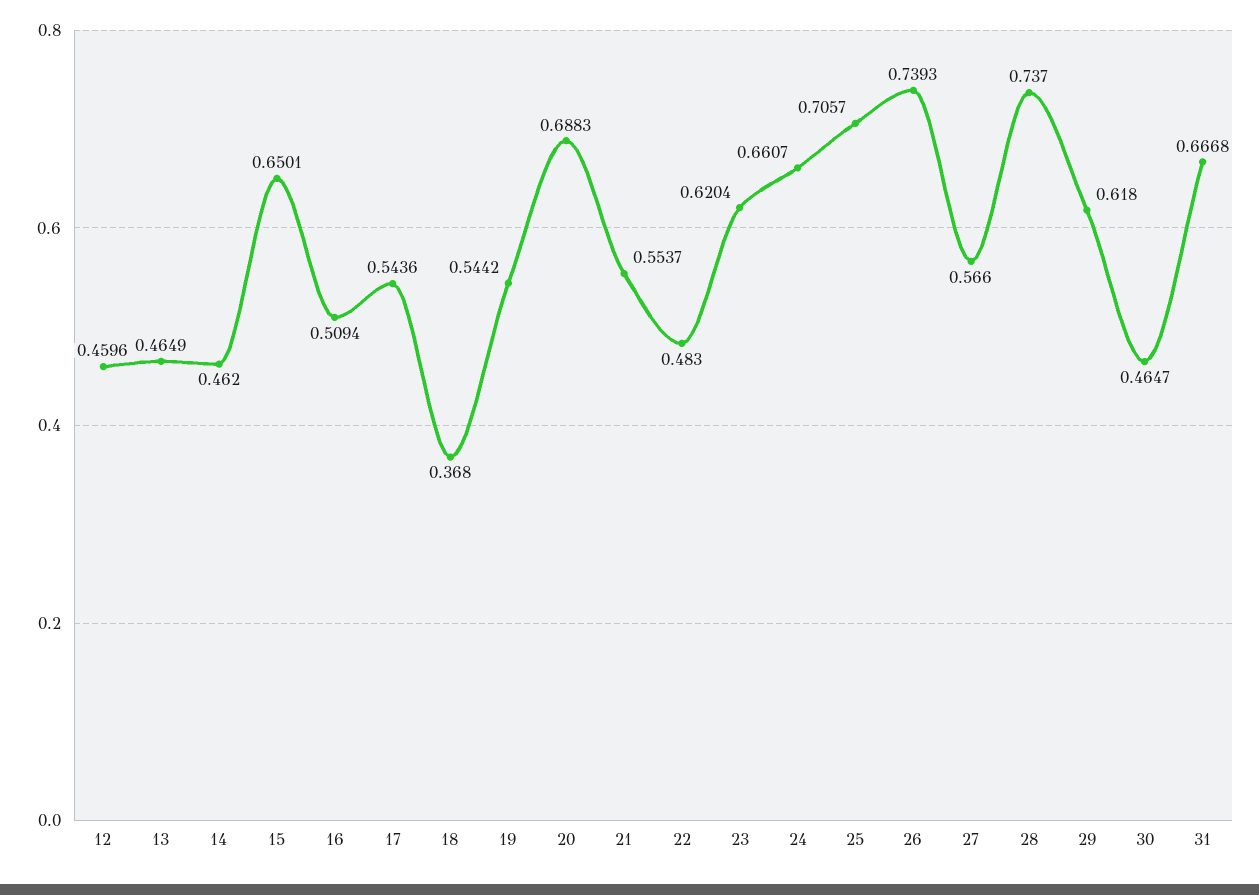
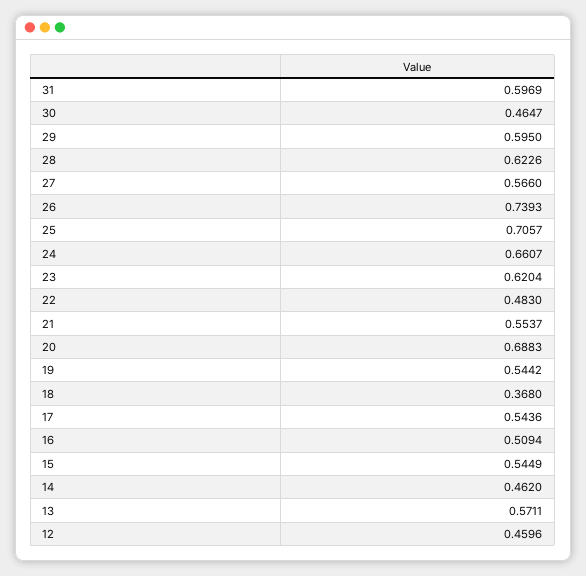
13: 0.4649 -> 0.5711
15: 0.6501 -> 0.5449
28: 0.737 -> 0.6226
29: 0.618 -> 0.595
31: 0.6668 -> 0.5969

